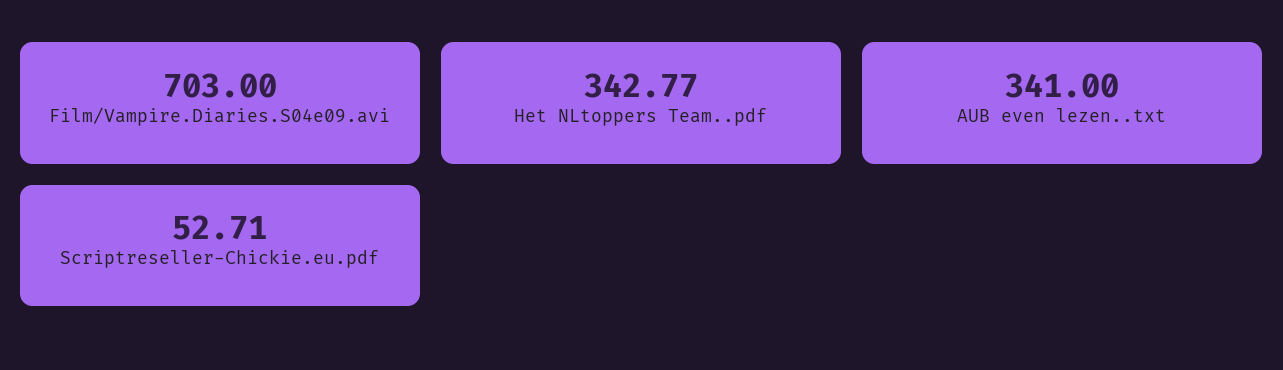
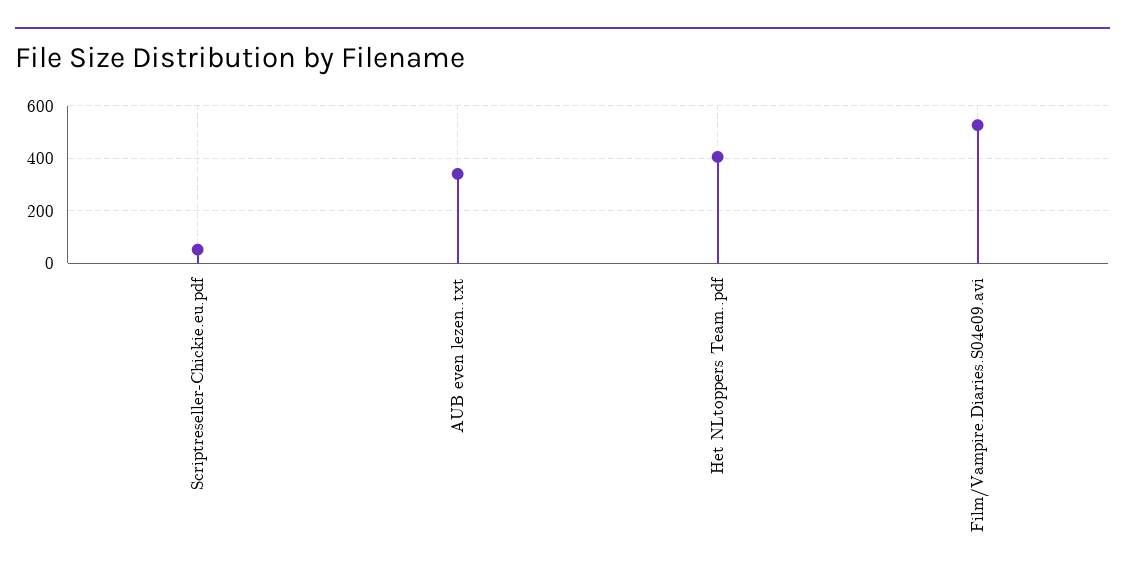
Film/Vampire.Diaries.S04e09.avi: 703 -> 525
Het NLtoppers Team..pdf: 342.77 -> 400

